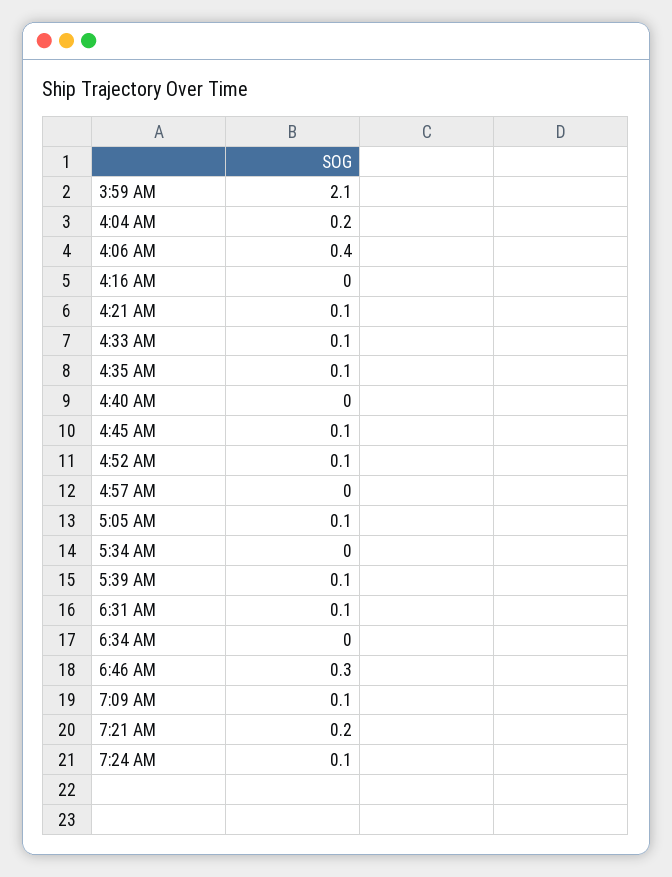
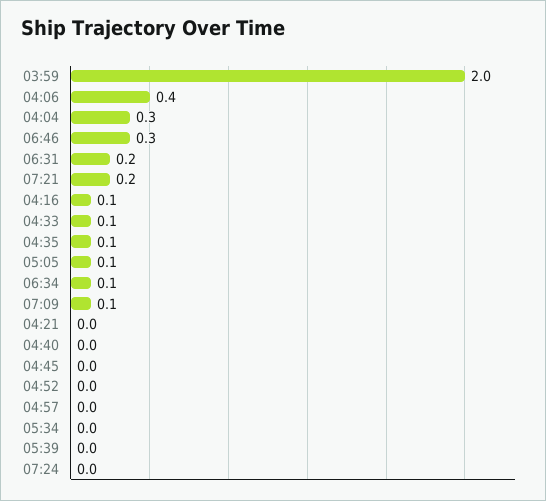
3:59 AM: 2.1 -> 2
4:04 AM: 0.2 -> 0.3
4:16 AM: 0 -> 0.1
4:21 AM: 0.1 -> 0
4:45 AM: 0.1 -> 0
4:52 AM: 0.1 -> 0
5:39 AM: 0.1 -> 0
6:31 AM: 0.1 -> 0.2
6:34 AM: 0 -> 0.1
7:24 AM: 0.1 -> 0

